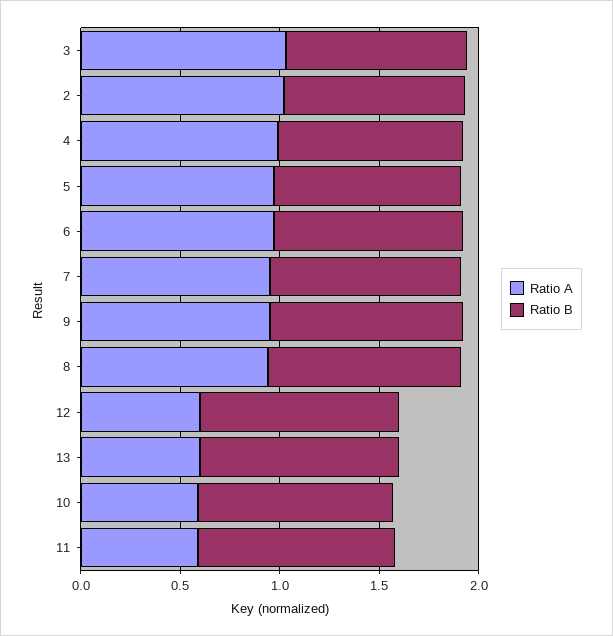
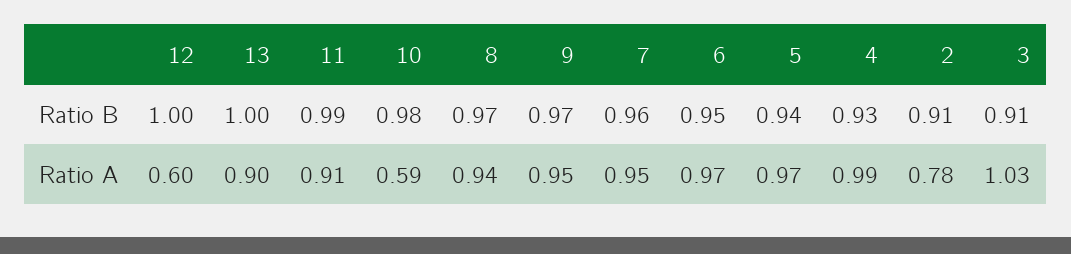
Ratio A, 2: 1 -> 0.78
Ratio A, 13: 0.6 -> 0.9
Ratio A, 11: 0.6 -> 0.91

